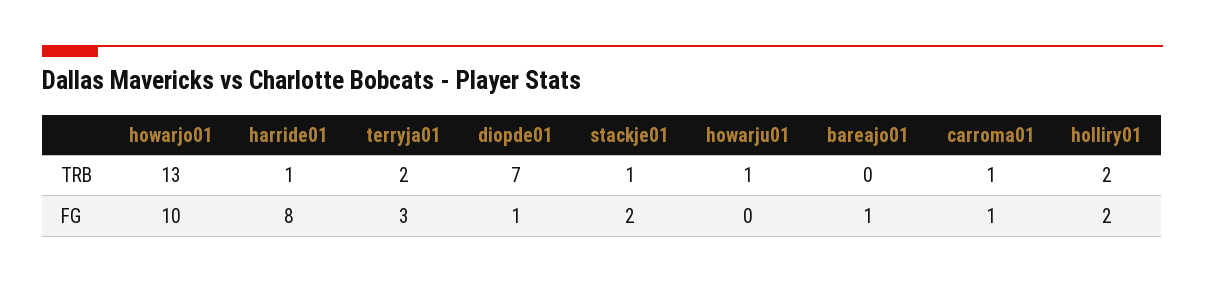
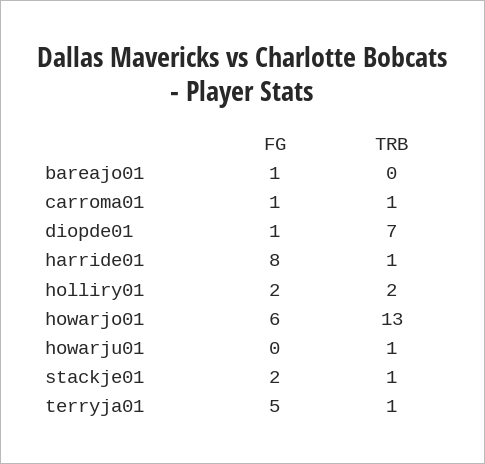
terryja01, TRB: 2 -> 1
howarjo01, FG: 10 -> 6
terryja01, FG: 3 -> 5

